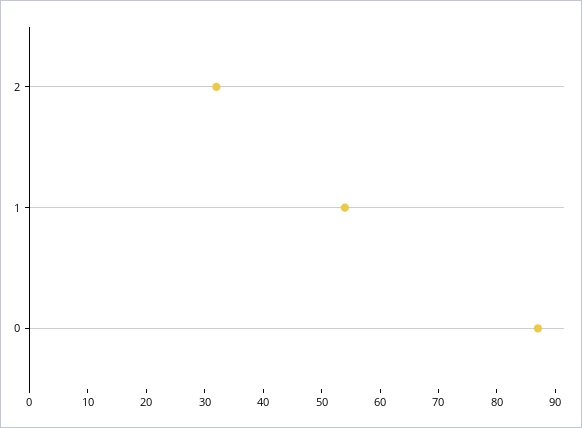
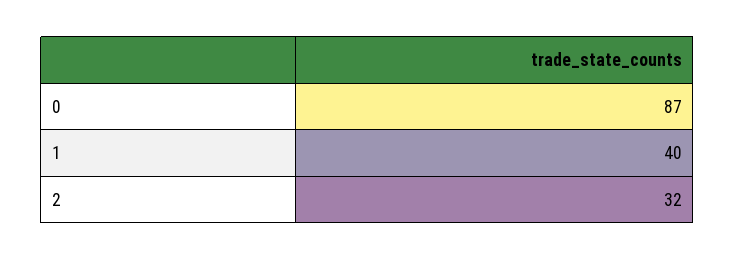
1: 55 -> 40

